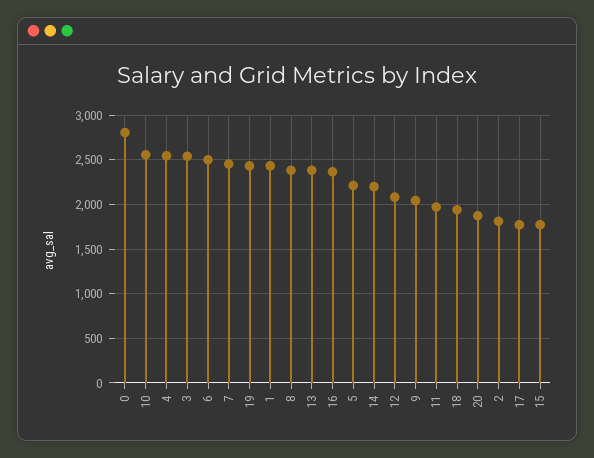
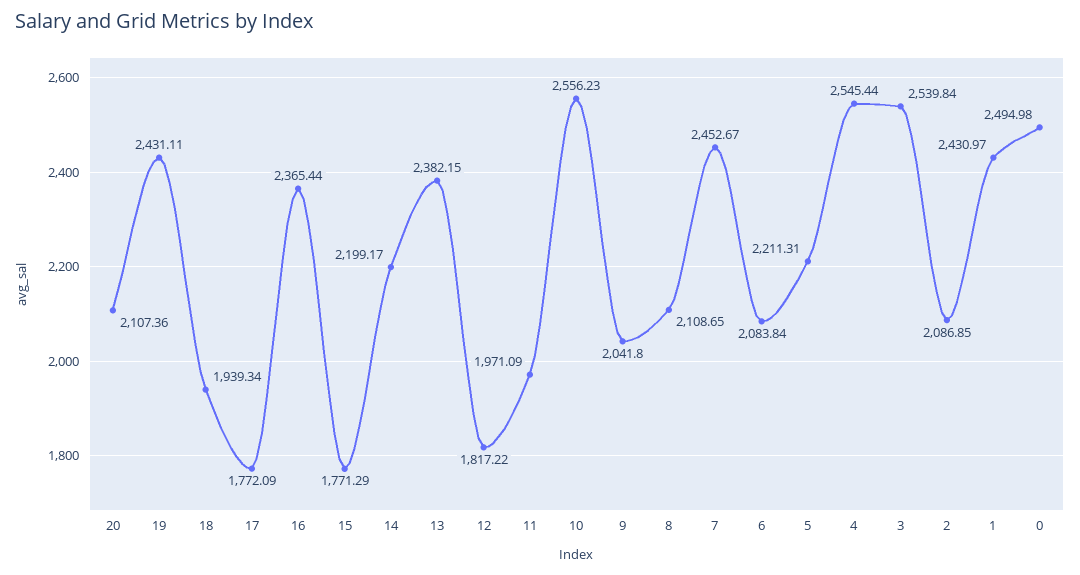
0: 2800 -> 2494.98
6: 2500 -> 2083.84
8: 2400 -> 2108.65
12: 2100 -> 1817.22
20: 1900 -> 2107.36
2: 1800 -> 2086.85

